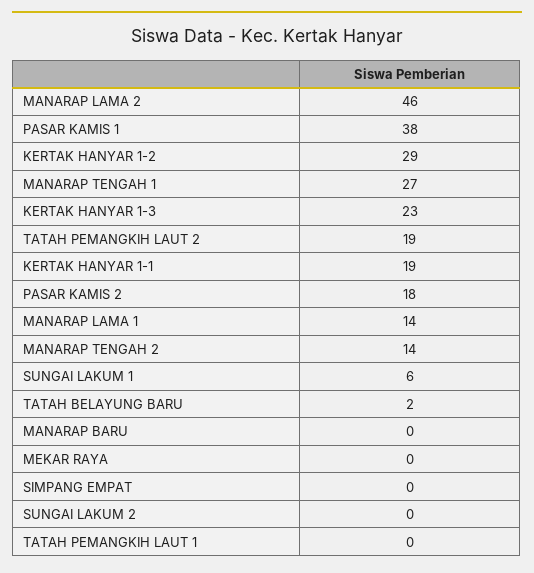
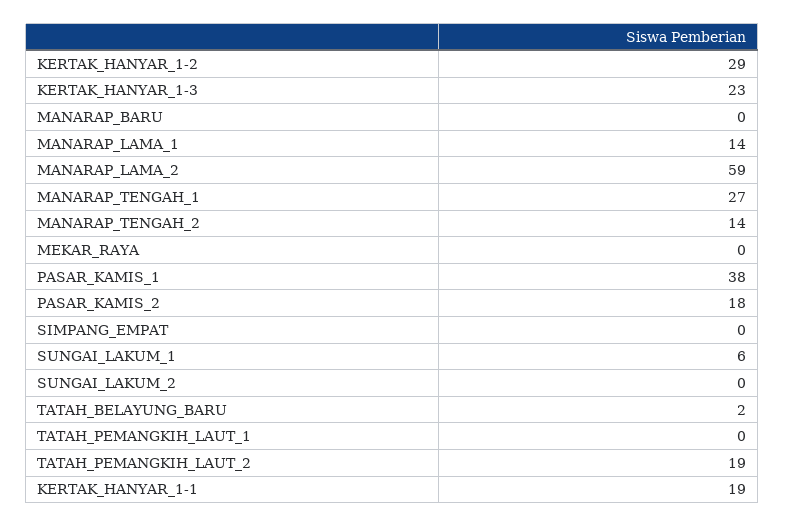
MANARAP LAMA 2: 46 -> 59

